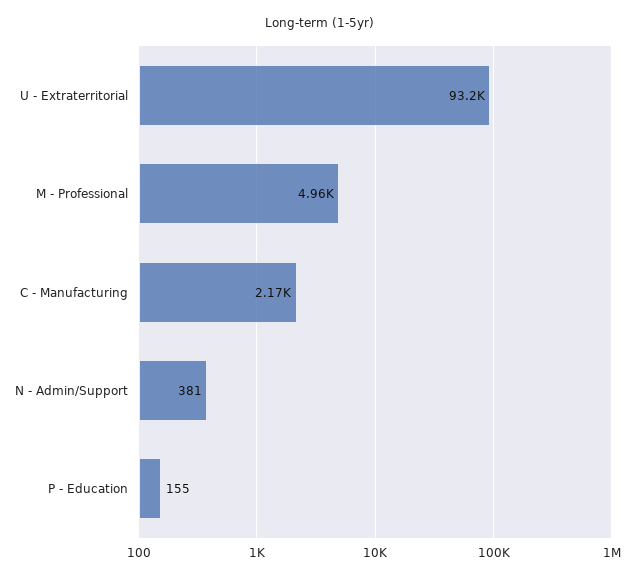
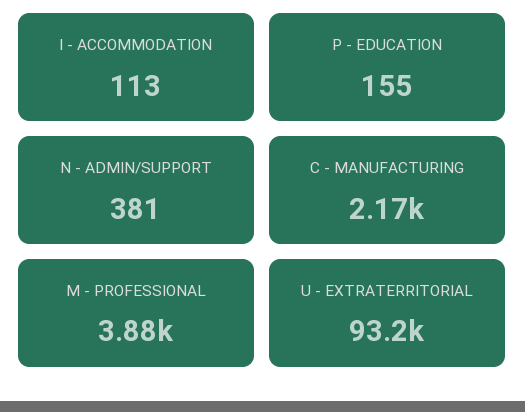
M - Professional: 4960 -> 3880
I - ACCOMMODATION: none -> 113

